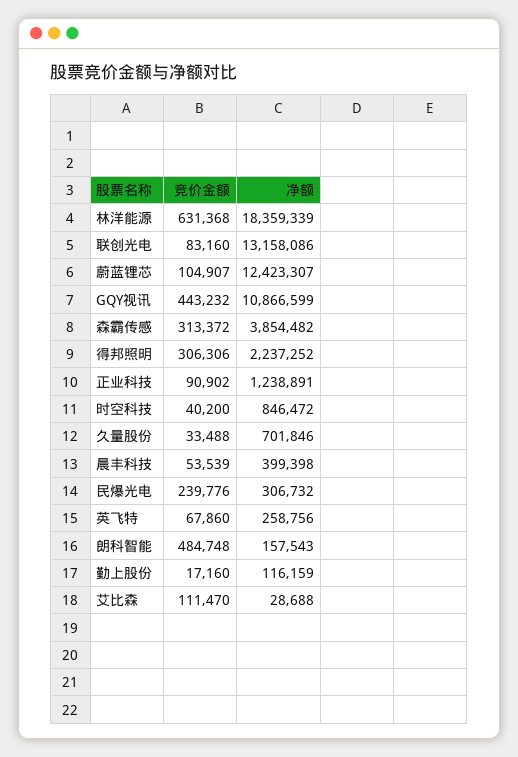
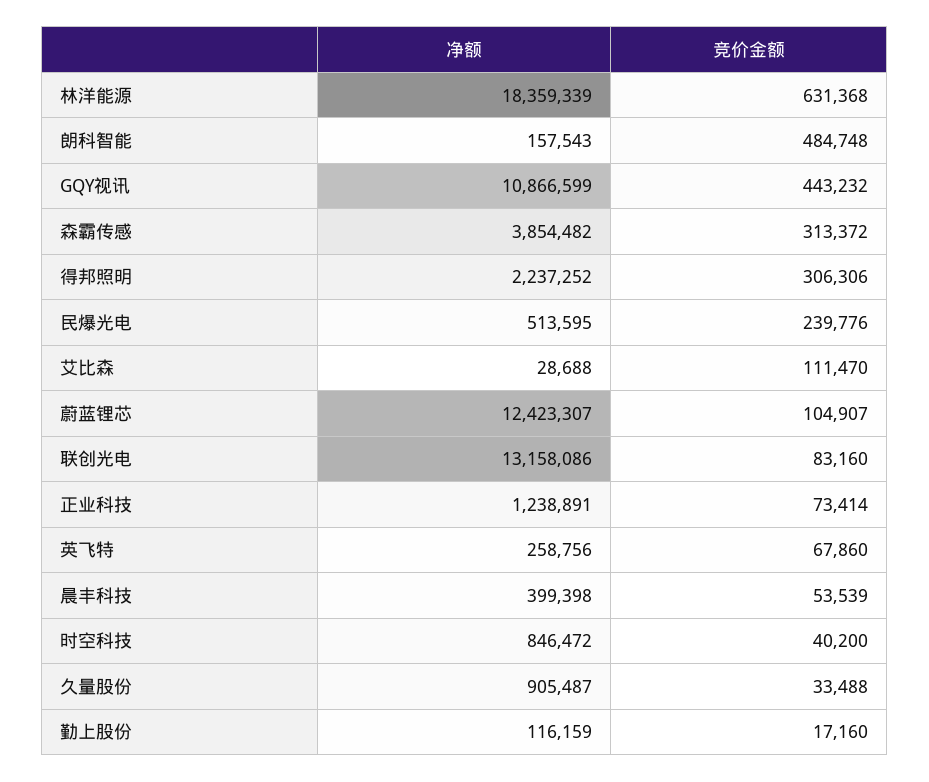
竞价金额, 正业科技: 90902 -> 73414
净额, 久量股份: 701846 -> 905487
净额, 民爆光电: 306732 -> 513595

